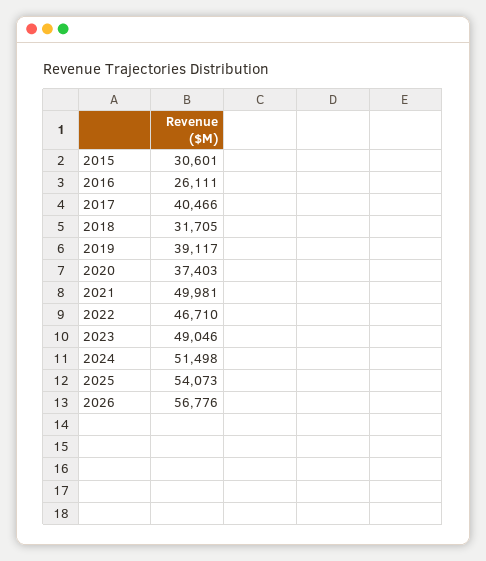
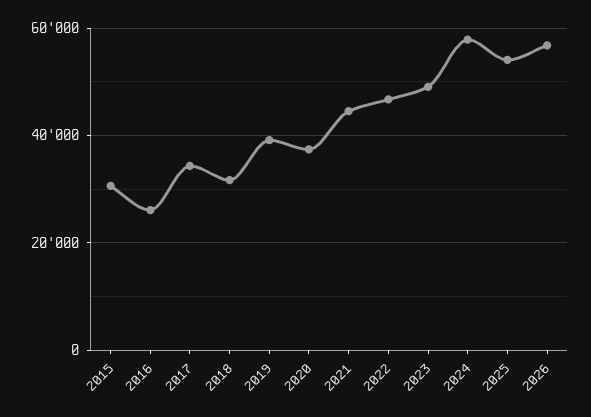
2017: 40466 -> 34000
2021: 49981 -> 44000
2024: 51498 -> 58000

